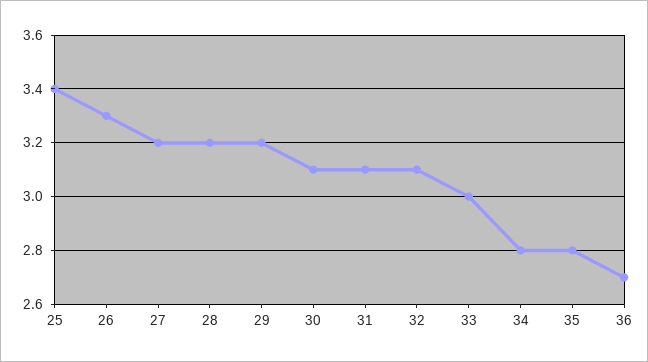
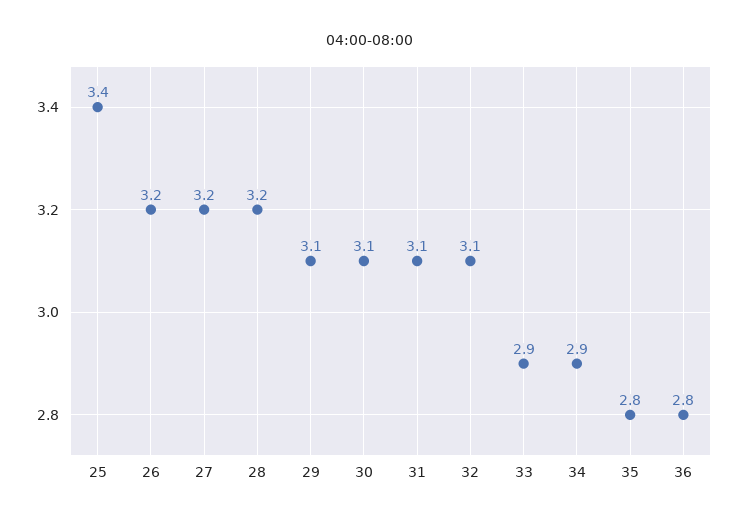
26: 3.3 -> 3.2
29: 3.2 -> 3.1
33: 3 -> 2.9
34: 2.8 -> 2.9
36: 2.7 -> 2.8

